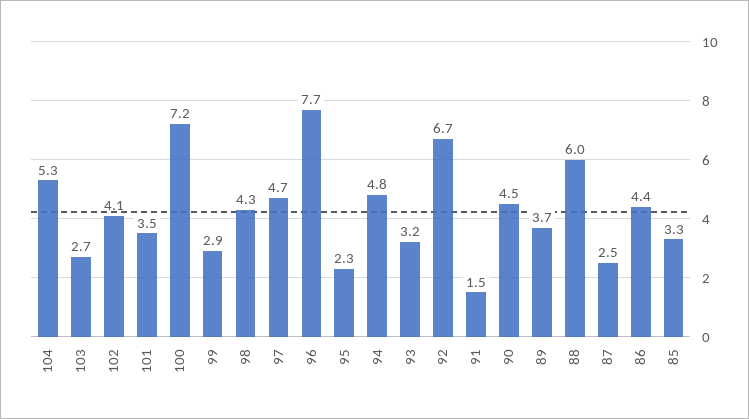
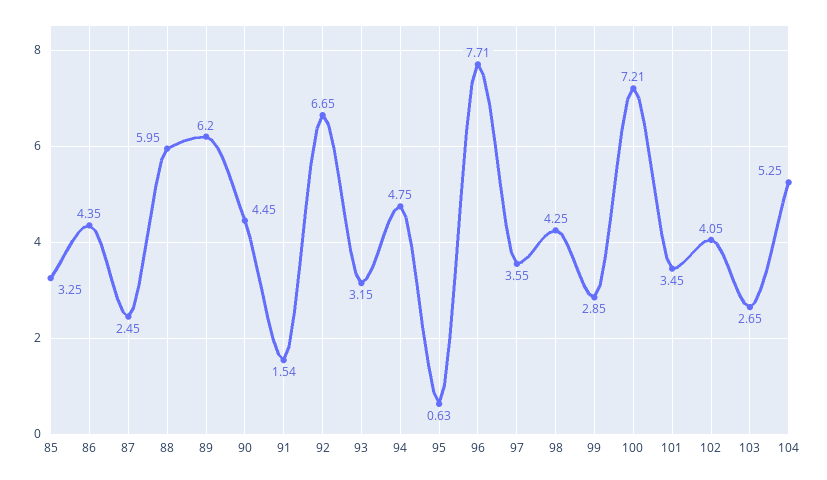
97: 4.7 -> 3.55
95: 2.3 -> 0.63
89: 3.7 -> 6.2

